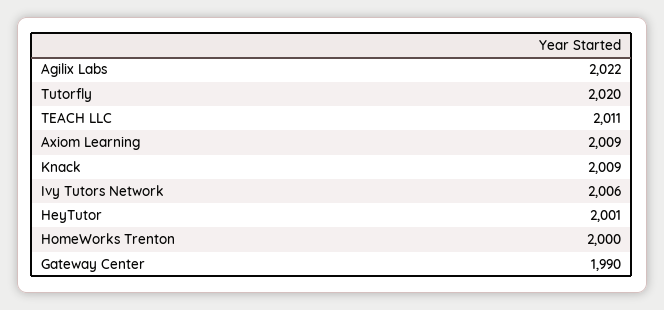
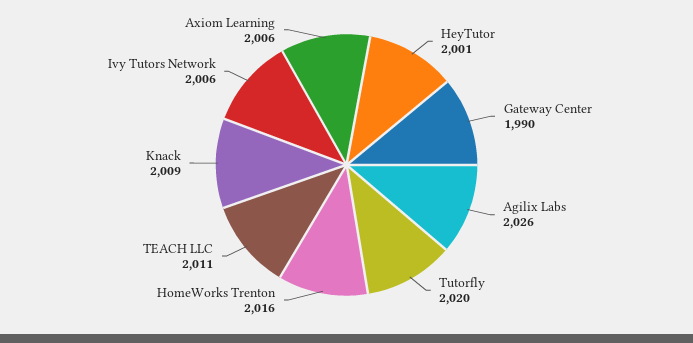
Agilix Labs: 2022 -> 2026
Axiom Learning: 2009 -> 2006
HomeWorks Trenton: 2000 -> 2016

